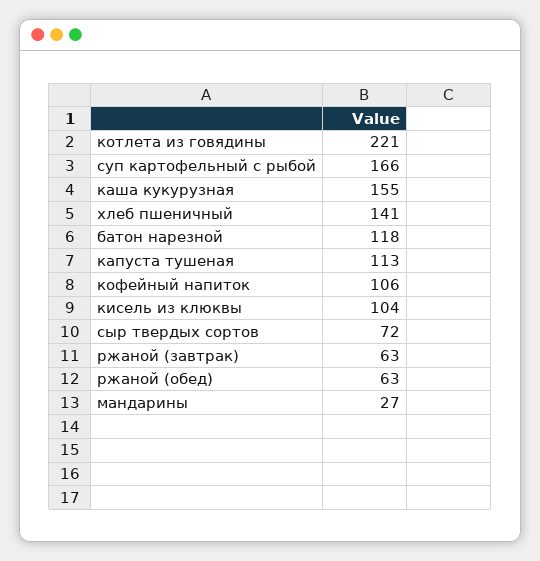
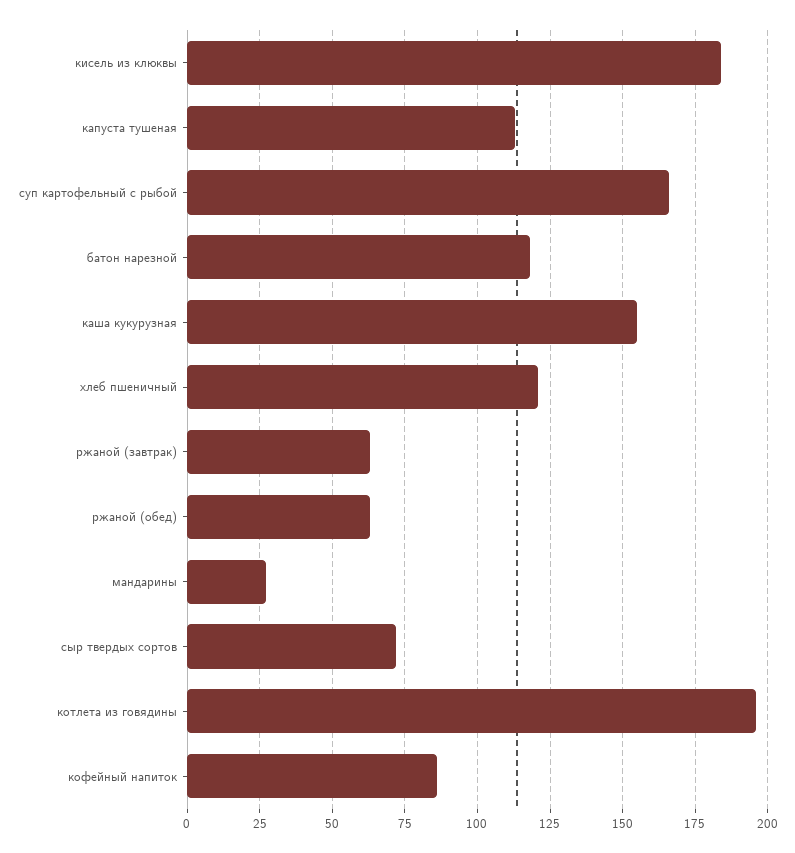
котлета из говядины: 221 -> 195
хлеб пшеничный: 141 -> 120
кофейный напиток: 106 -> 85
кисель из клюквы: 104 -> 185

